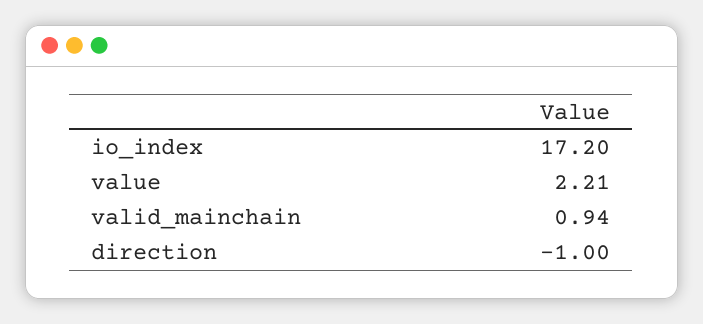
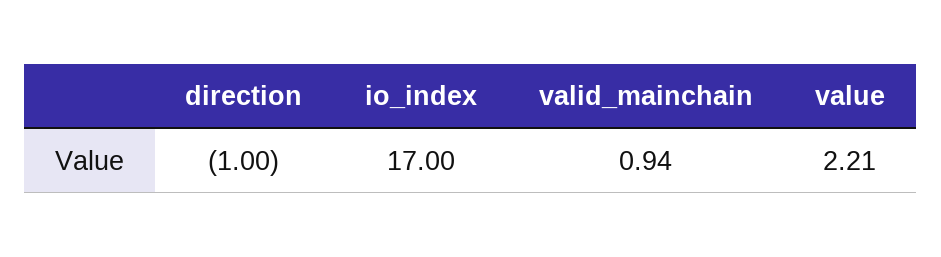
io_index: 17.2 -> 17

